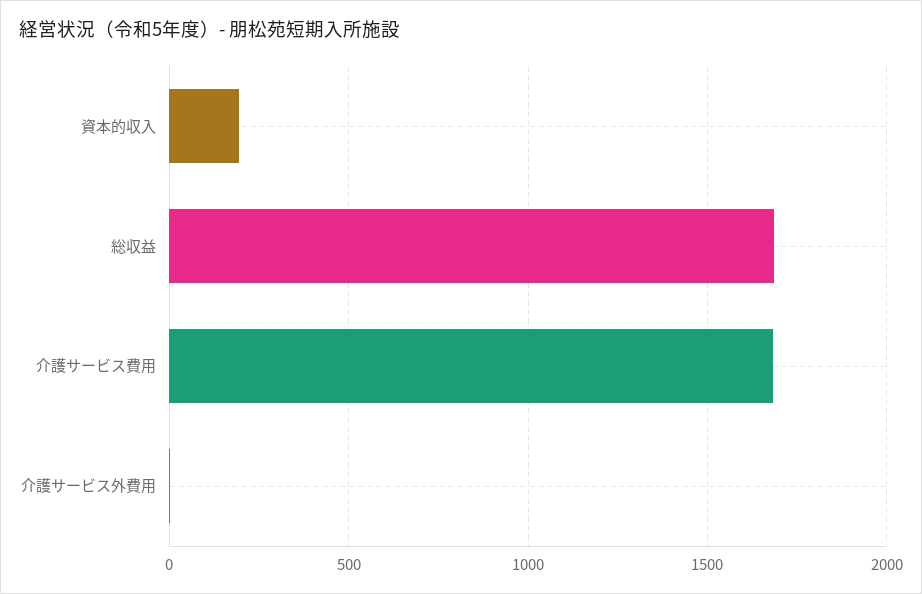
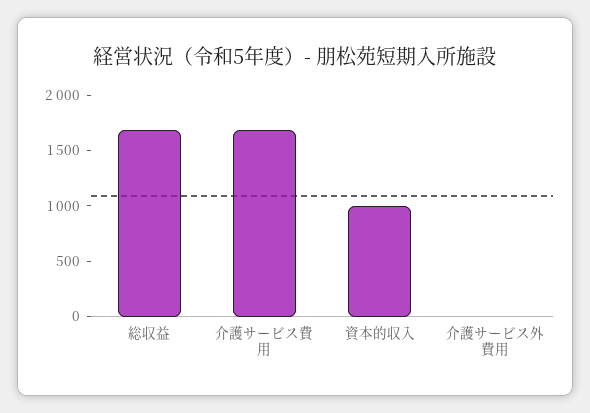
資本的収入: 200 -> 1000

